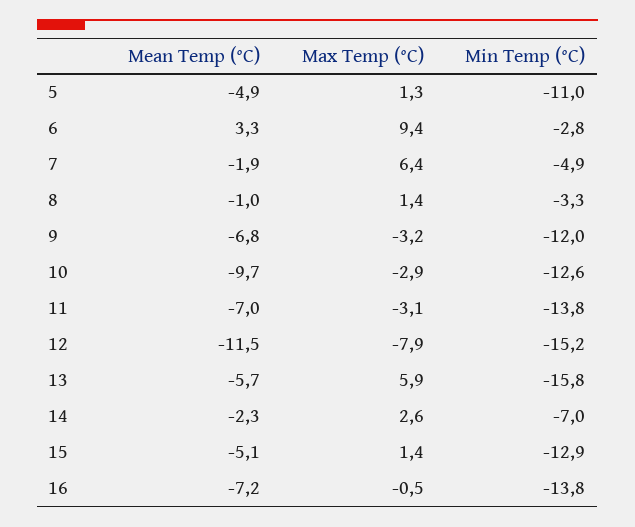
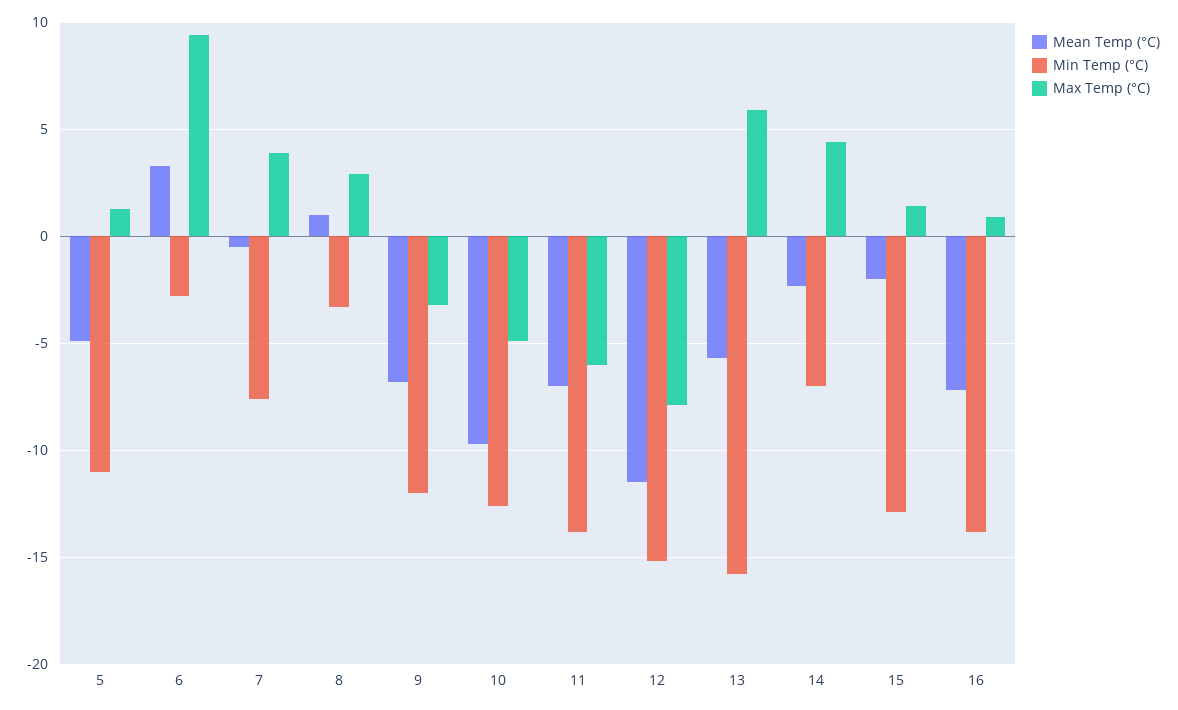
Mean Temp (°C), 7: -1.9 -> -0.5
Max Temp (°C), 7: 6.4 -> 4
Min Temp (°C), 7: -4.9 -> -7.5
Mean Temp (°C), 8: -1 -> 1
Max Temp (°C), 8: 1.4 -> 3
Max Temp (°C), 10: -2.9 -> -5
Max Temp (°C), 11: -3.1 -> -6
Max Temp (°C), 14: 2.6 -> 4.5
Mean Temp (°C), 15: -5.1 -> -2
Max Temp (°C), 16: -0.5 -> 1

